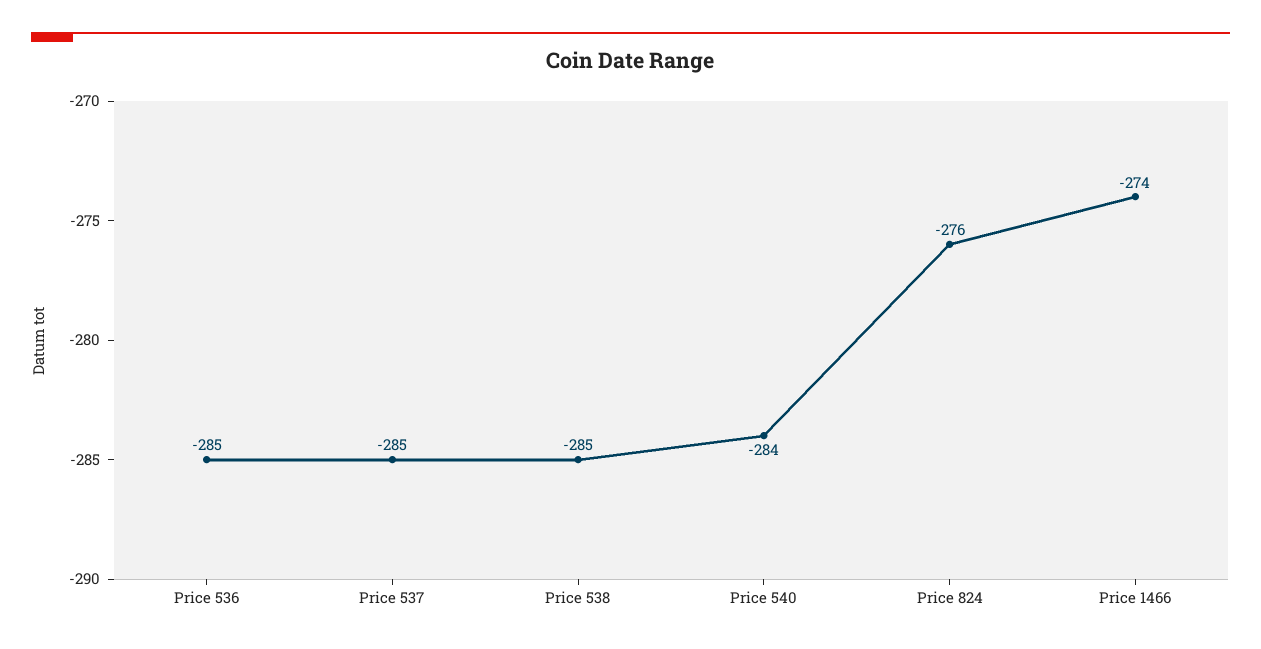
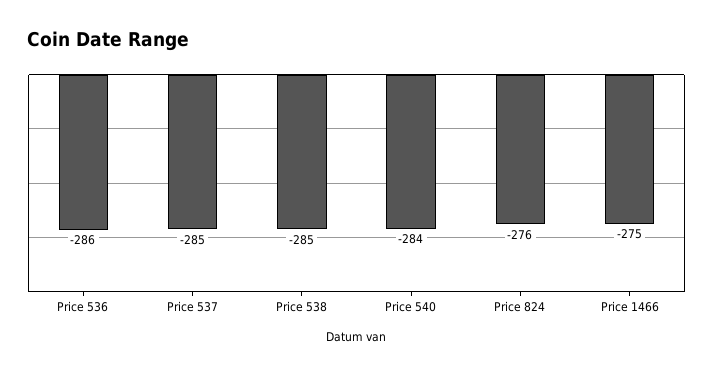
Price 536: -285 -> -286
Price 1466: -274 -> -275

